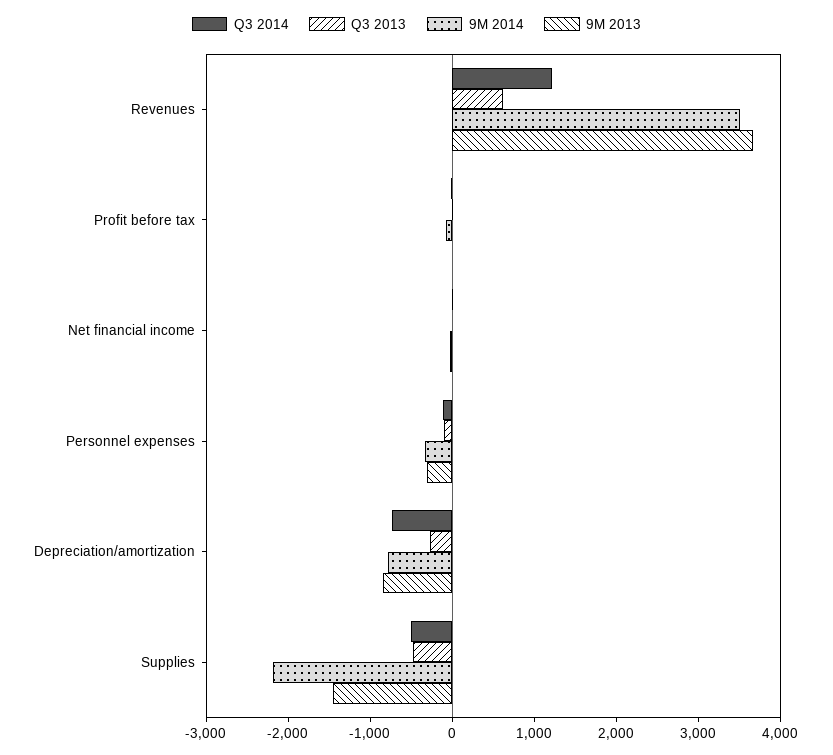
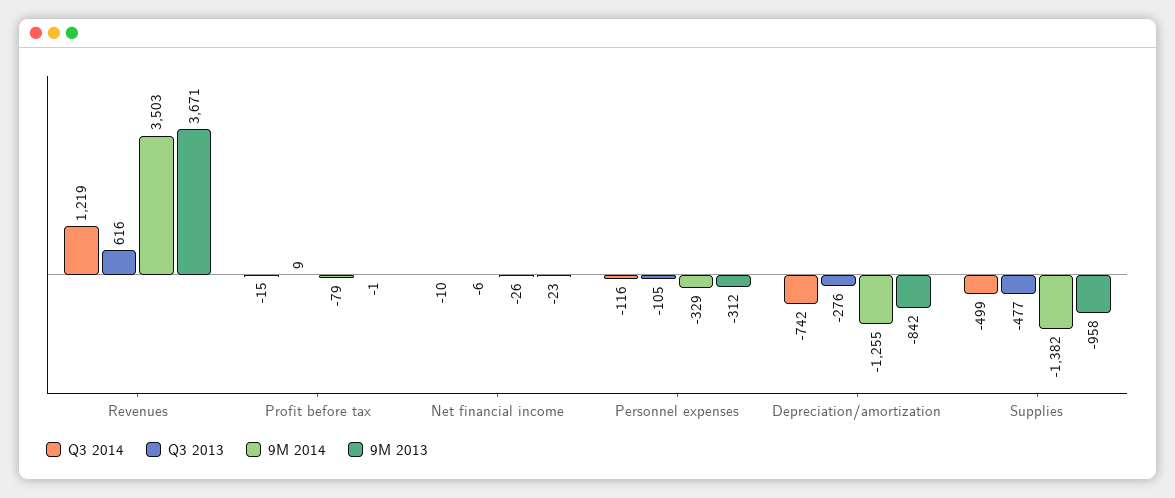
9M 2014, Depreciation/amortization: -800 -> -1255
9M 2014, Supplies: -2200 -> -1382
9M 2013, Supplies: -1400 -> -958

